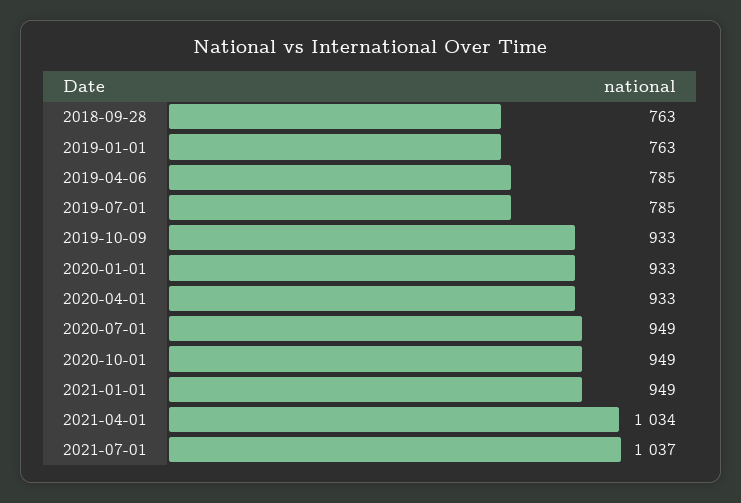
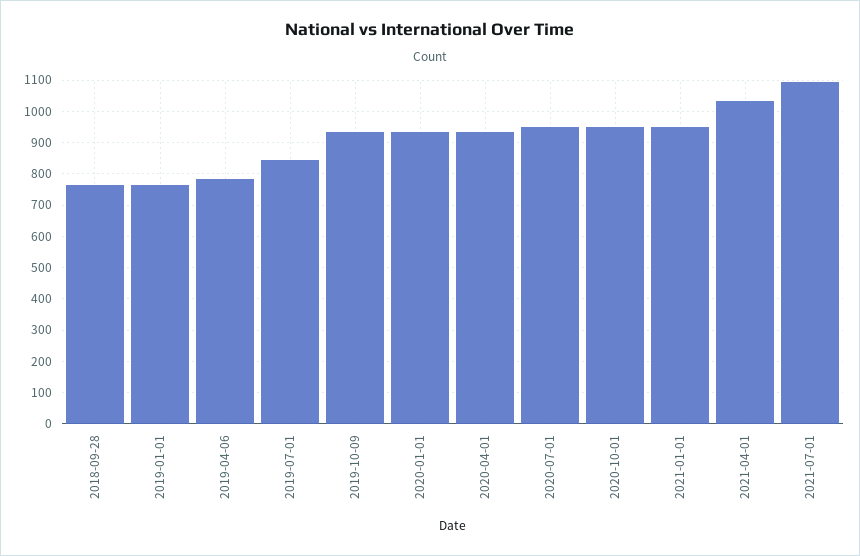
2019-07-01: 785 -> 840
2021-07-01: 1037 -> 1100

